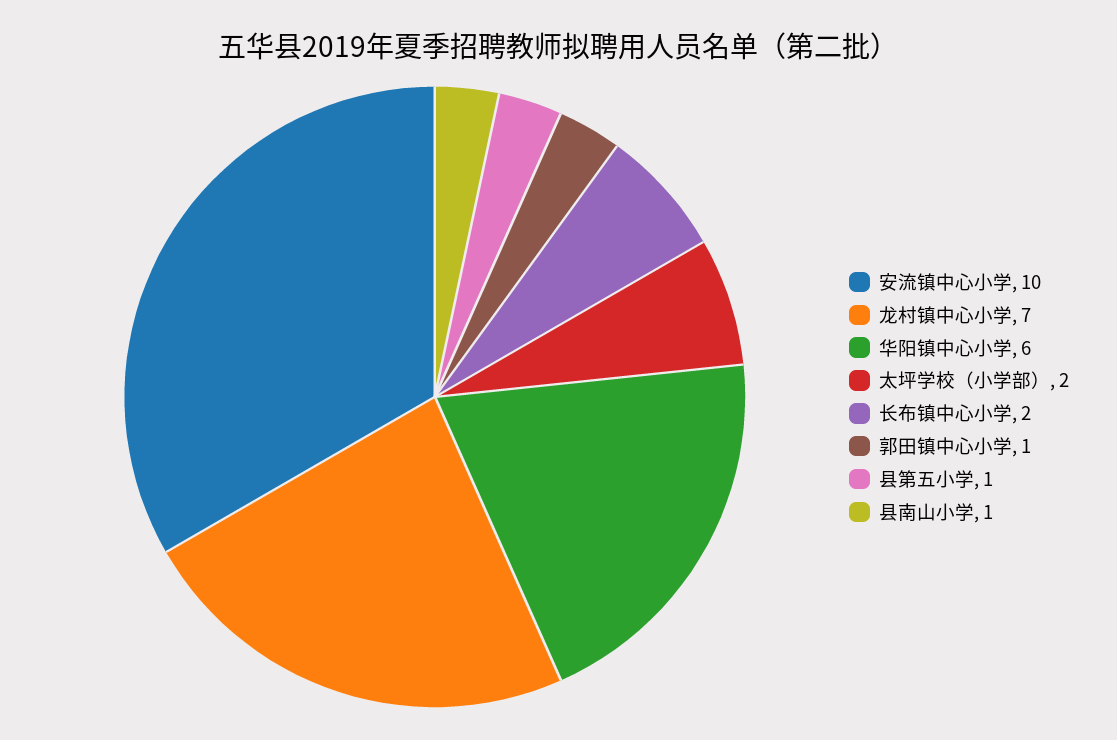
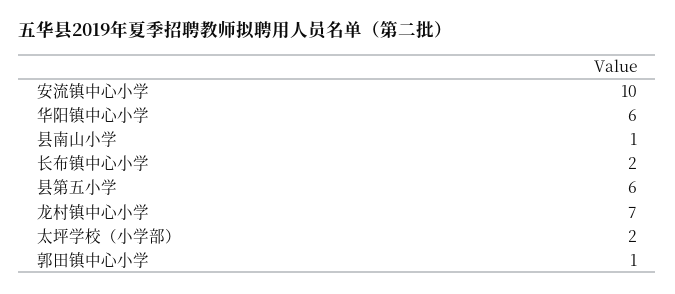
县第五小学: 1 -> 6

